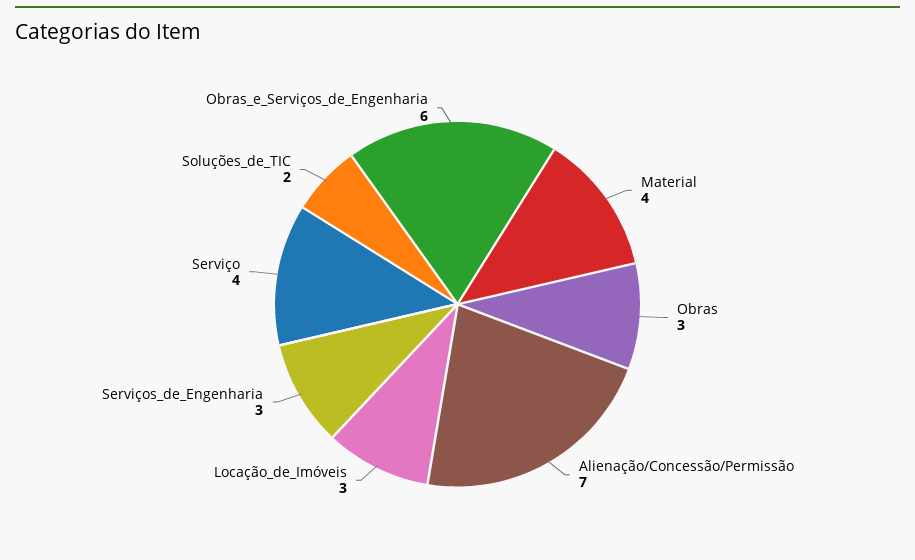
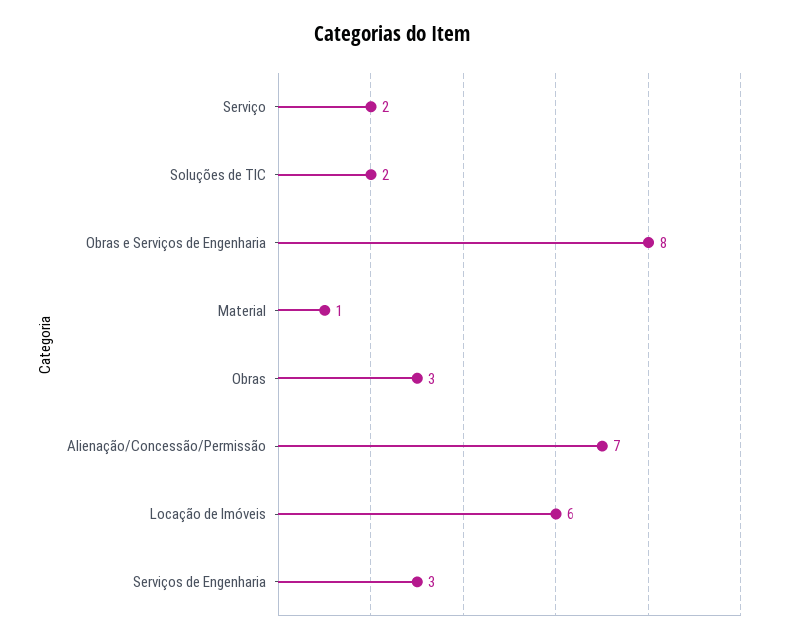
Material: 4 -> 1
Locação_de_Imóveis: 3 -> 6
Serviço: 4 -> 2
Obras_e_Serviços_de_Engenharia: 6 -> 8

